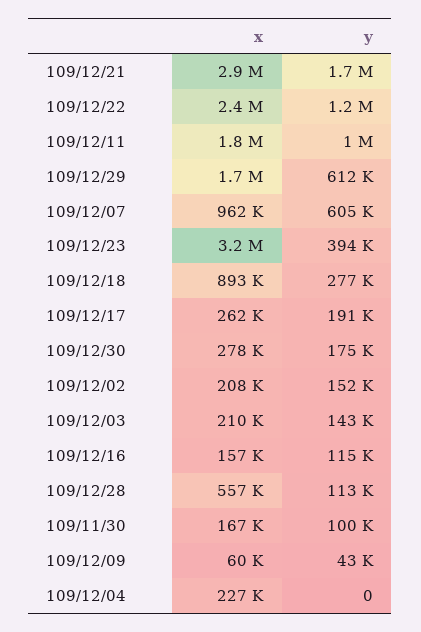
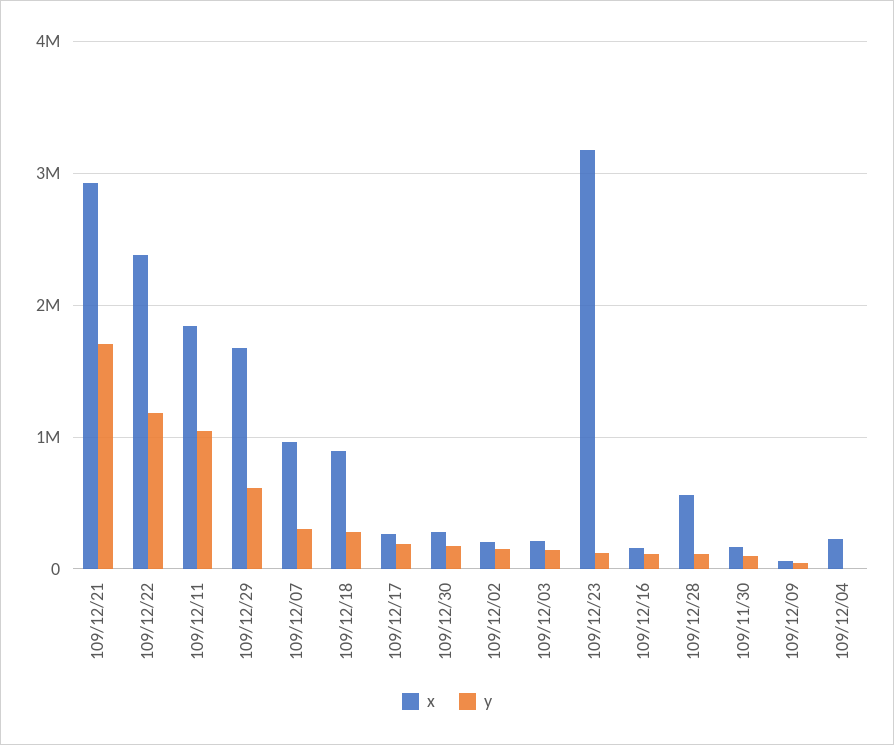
y, 109/12/07: 605000 -> 300000
y, 109/12/23: 394000 -> 100000

